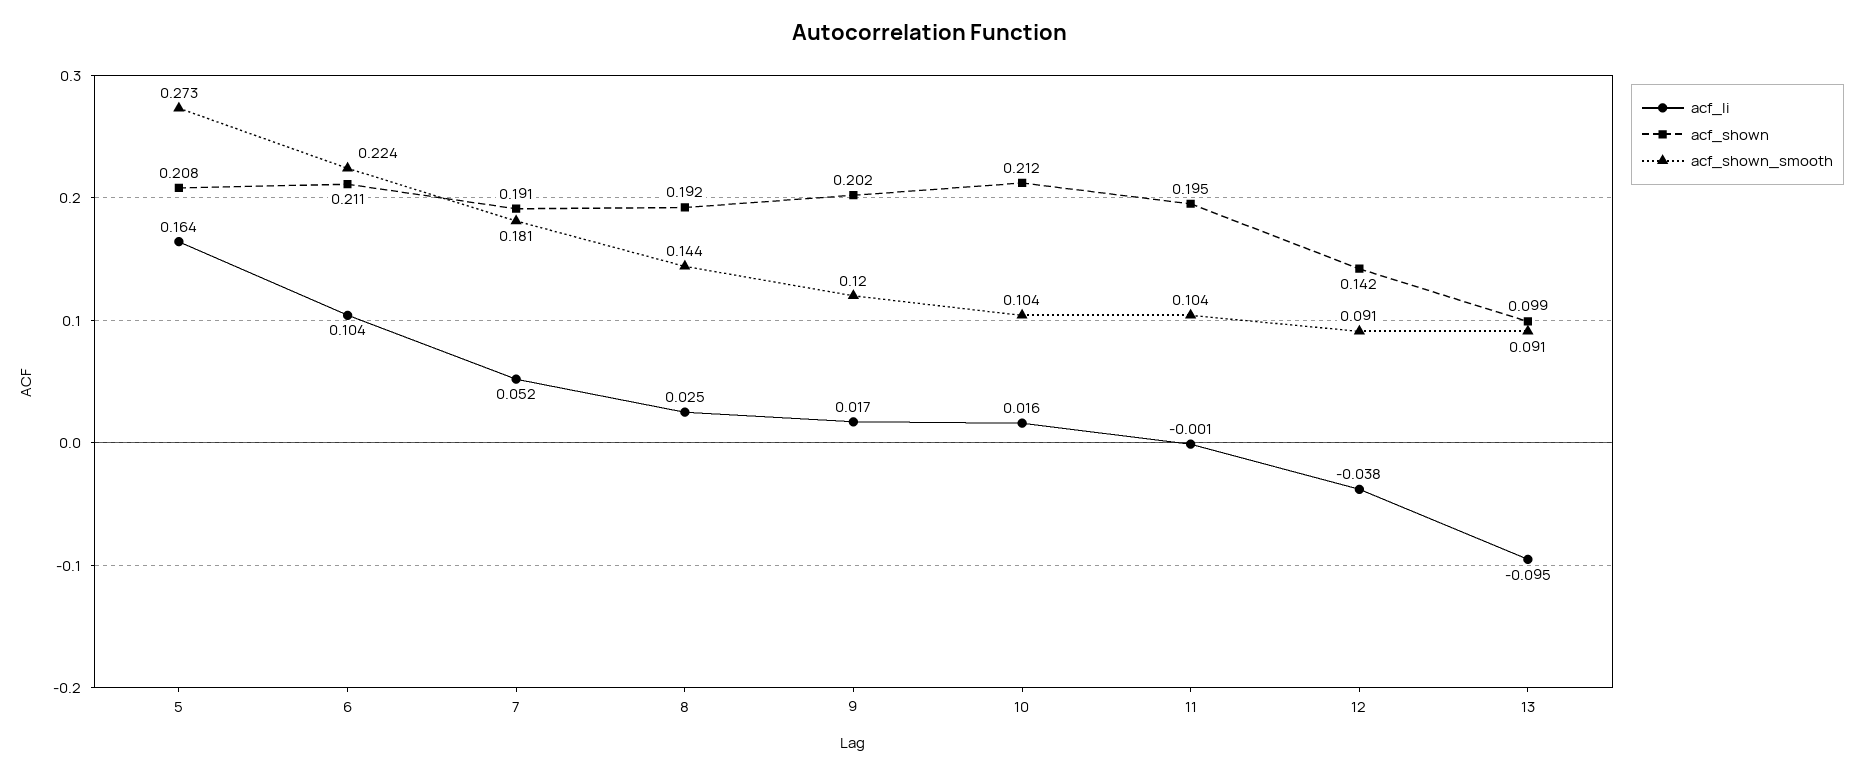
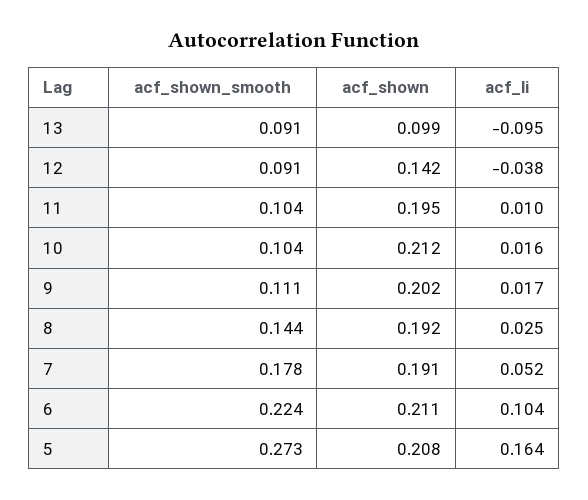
acf_shown_smooth, 7: 0.181 -> 0.178
acf_shown_smooth, 9: 0.12 -> 0.111
acf_li, 11: -0.001 -> 0.01

